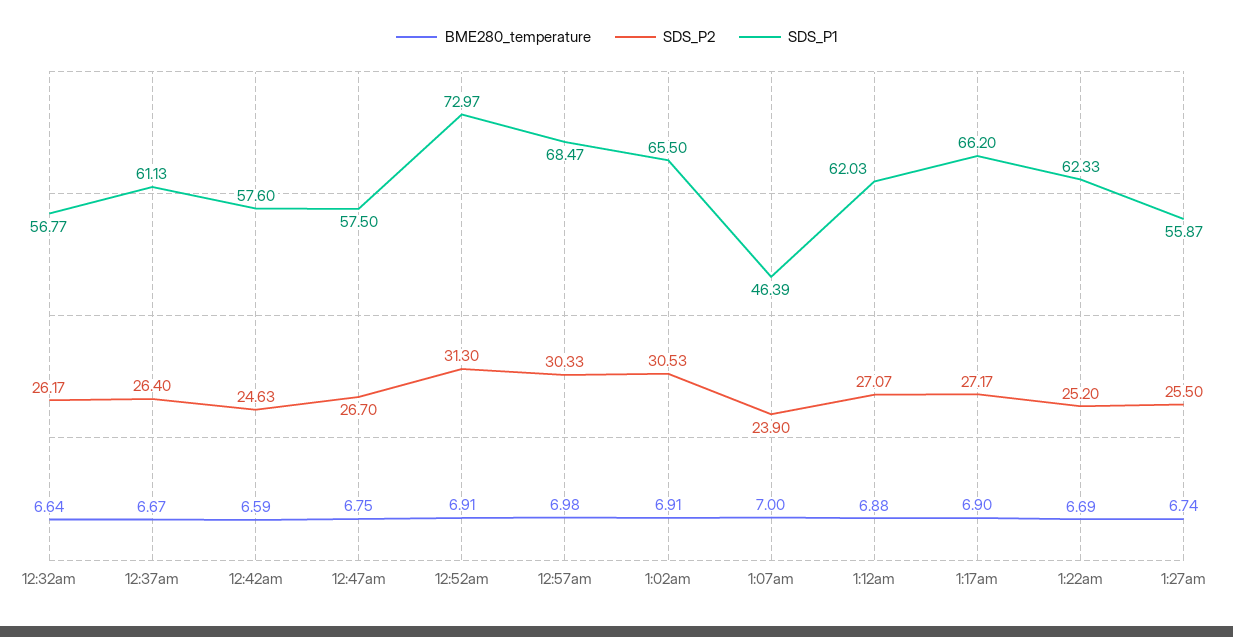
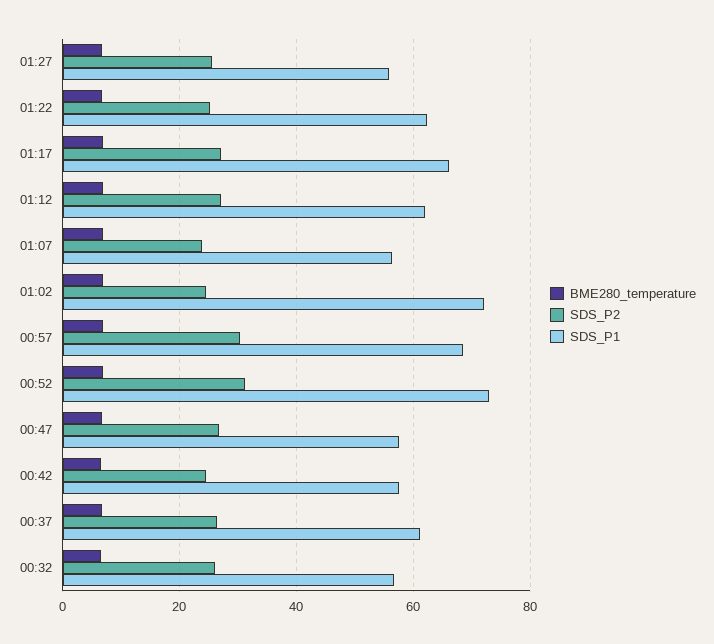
SDS_P2, 1:02am: 30.53 -> 24
SDS_P1, 1:02am: 65.5 -> 72
SDS_P1, 1:07am: 46.39 -> 56

